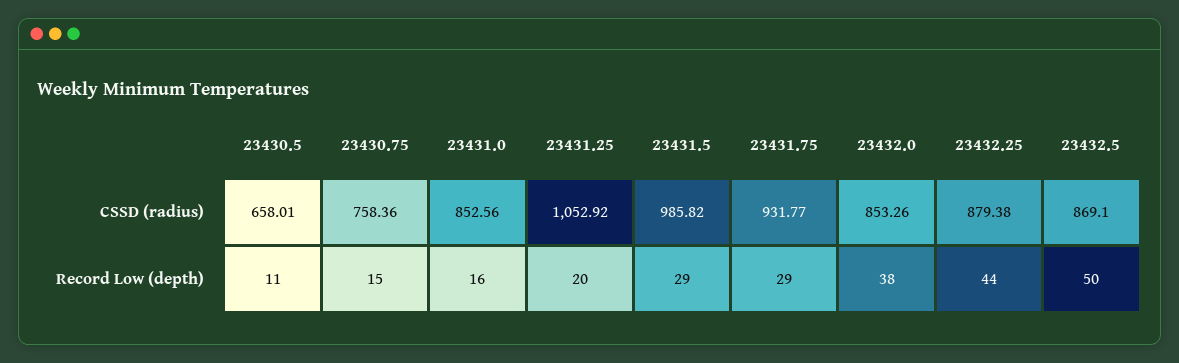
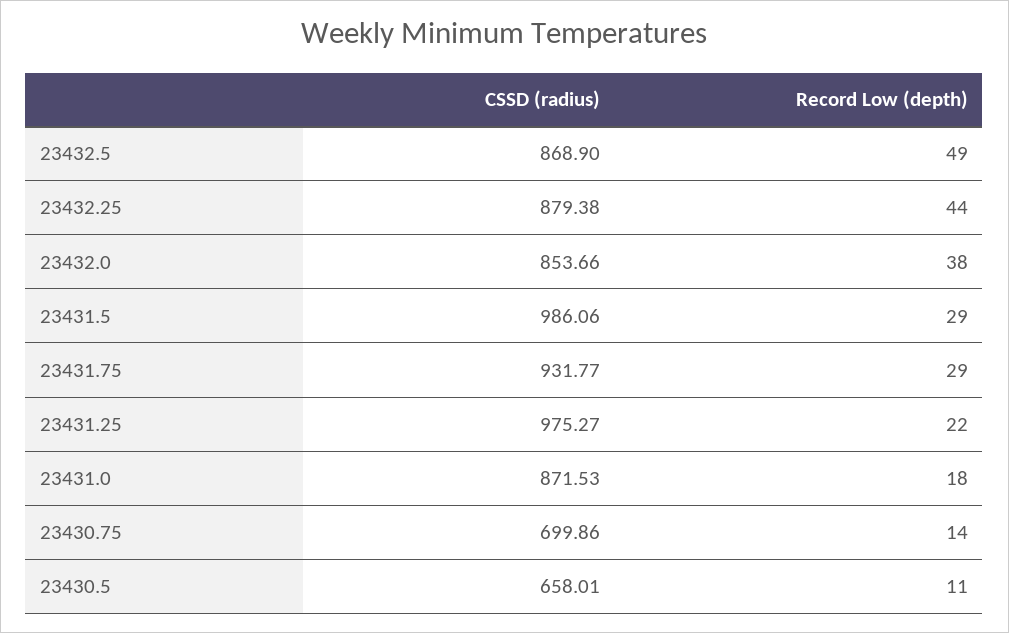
23430.75, CSSD (radius): 758.36 -> 699.86
23431.0, CSSD (radius): 852.56 -> 871.53
23431.25, CSSD (radius): 1052.92 -> 975.27
23431.5, CSSD (radius): 985.82 -> 986.06
23432.0, CSSD (radius): 853.26 -> 853.66
23432.5, CSSD (radius): 869.1 -> 868.9
23430.75, Record Low (depth): 15 -> 14
23431.0, Record Low (depth): 16 -> 18
23431.25, Record Low (depth): 20 -> 22
23432.5, Record Low (depth): 50 -> 49

